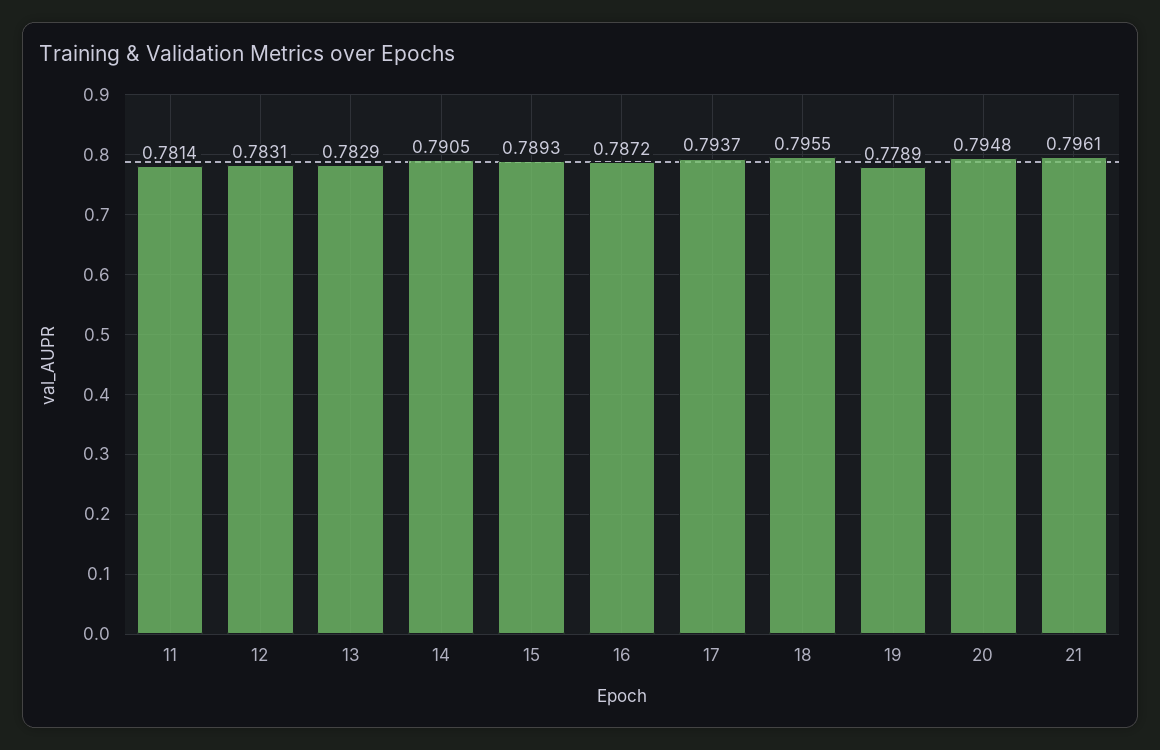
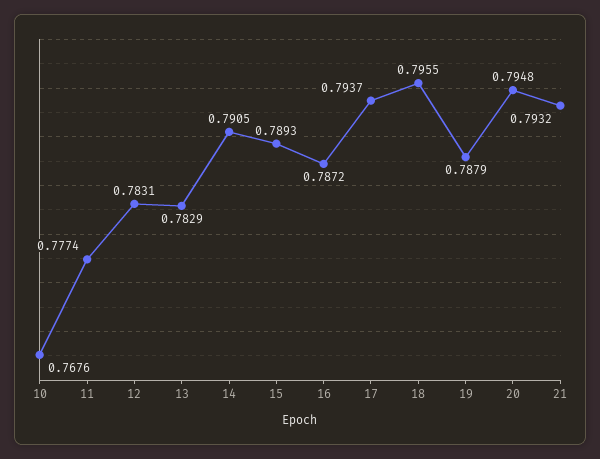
11: 0.7814 -> 0.7774
19: 0.7789 -> 0.7879
21: 0.7961 -> 0.7932
10: none -> 0.7676

